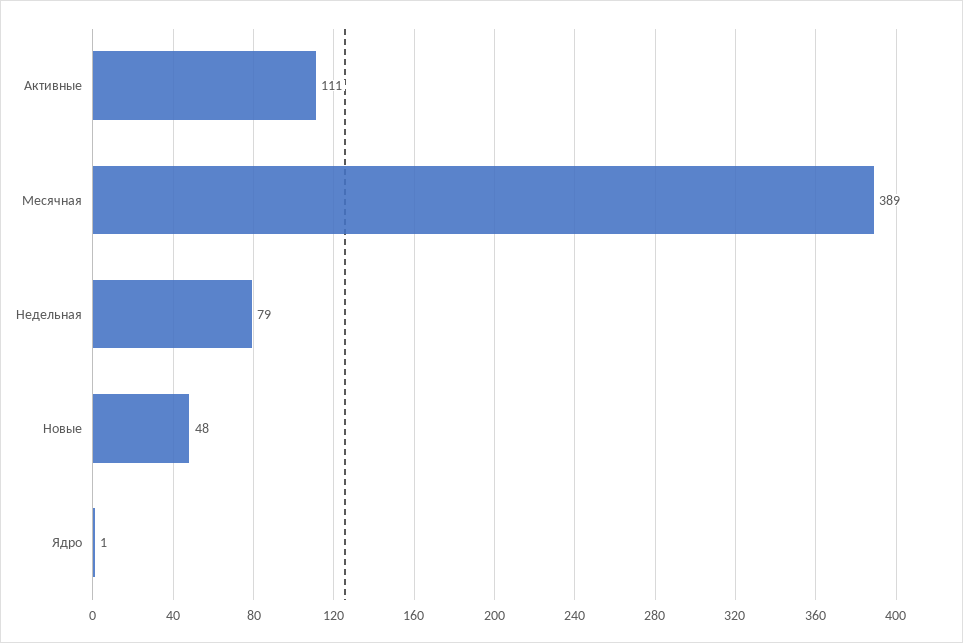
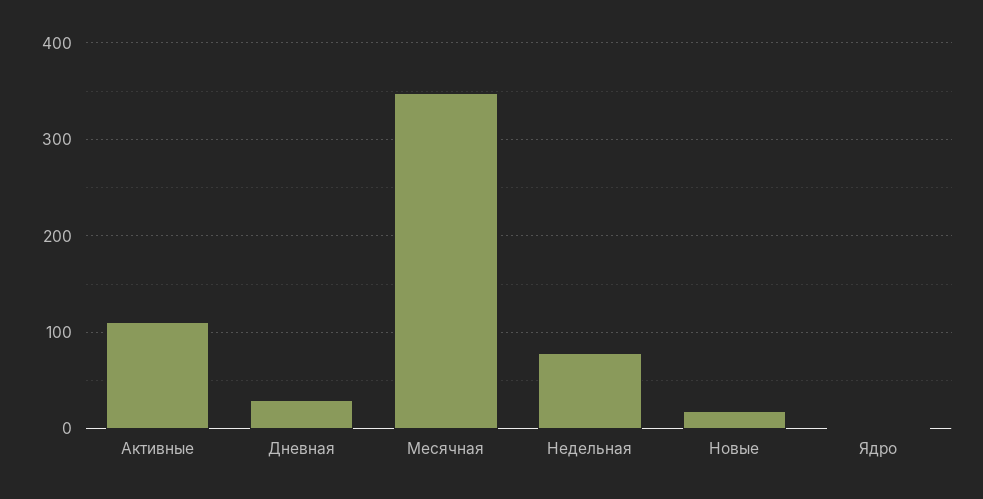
Месячная: 389 -> 350
Новые: 48 -> 20
Дневная: none -> 30

